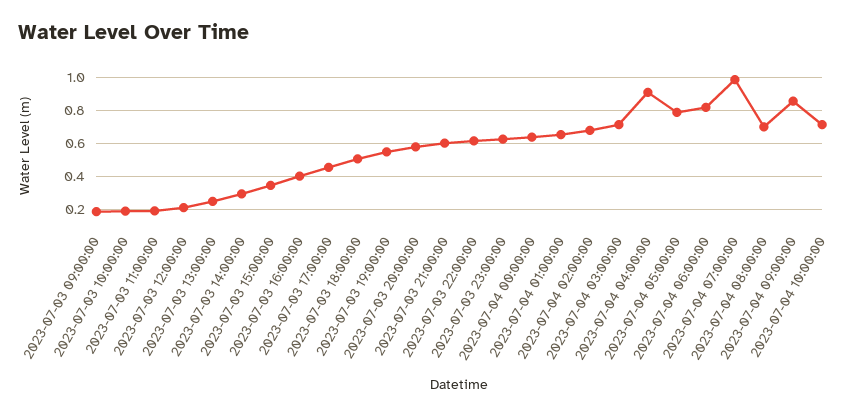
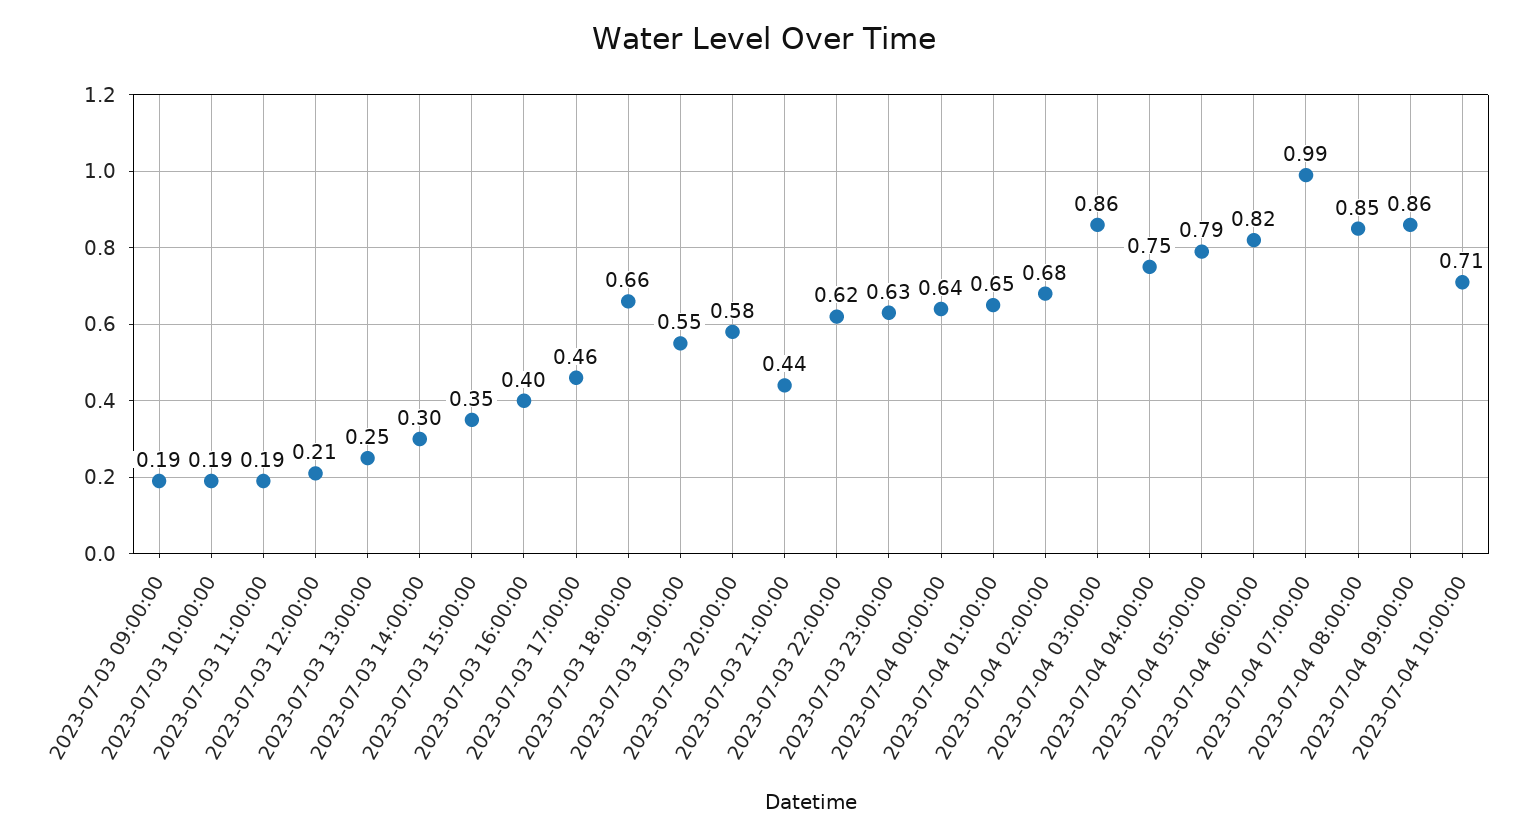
2023-07-03 18:00:00: 0.5 -> 0.66
2023-07-03 21:00:00: 0.6 -> 0.44
2023-07-04 03:00:00: 0.7 -> 0.86
2023-07-04 04:00:00: 0.9 -> 0.75
2023-07-04 08:00:00: 0.7 -> 0.85

